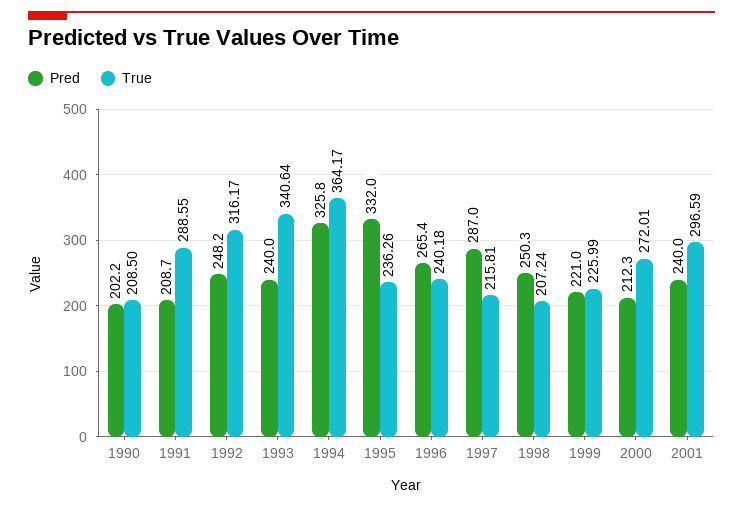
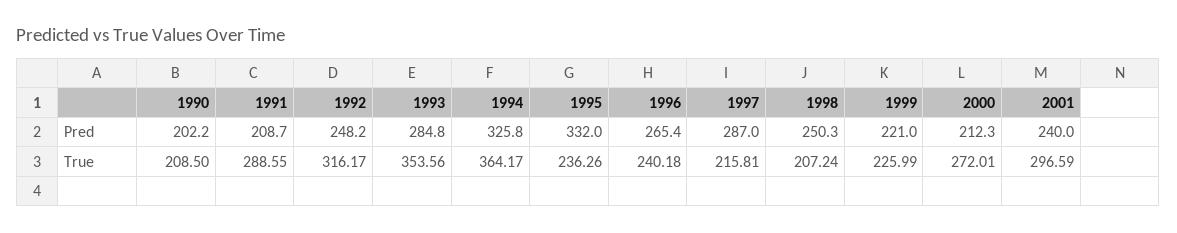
Pred, 1993: 240 -> 284.8
True, 1993: 340.64 -> 353.56

